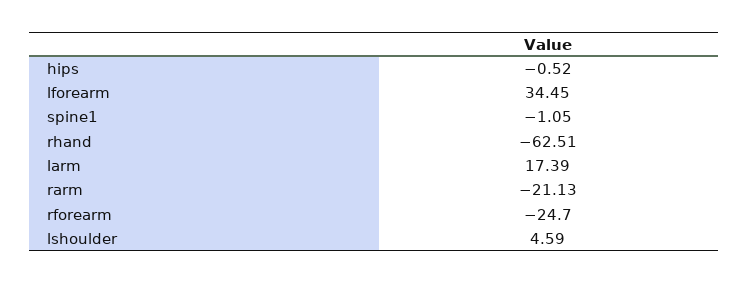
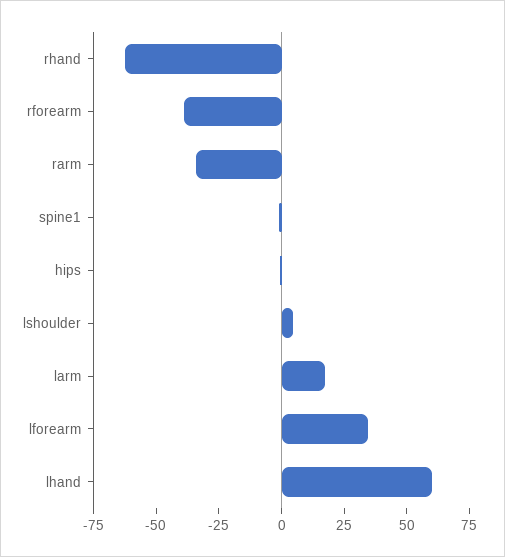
rarm: -21.13 -> -35
rforearm: -24.7 -> -40
lhand: none -> 60

